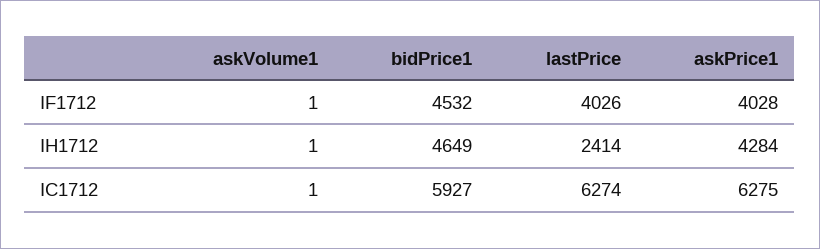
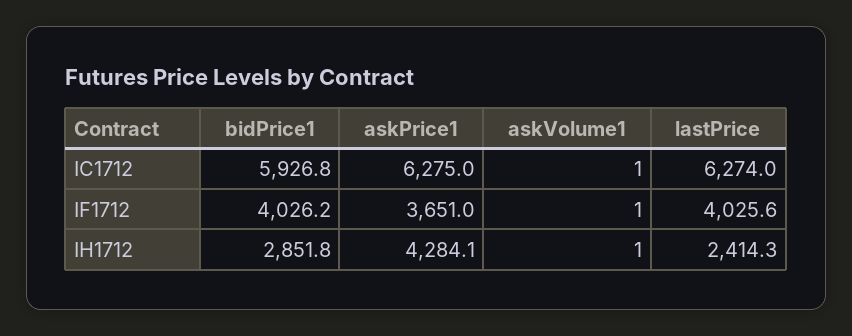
bidPrice1, IF1712: 4532 -> 4026.2
askPrice1, IF1712: 4028 -> 3651
bidPrice1, IH1712: 4649 -> 2851.8

